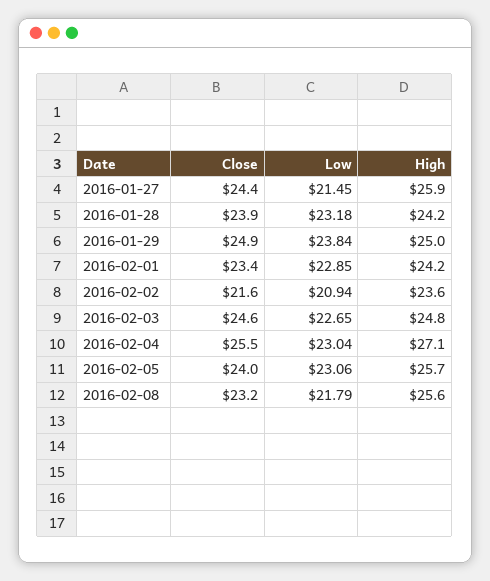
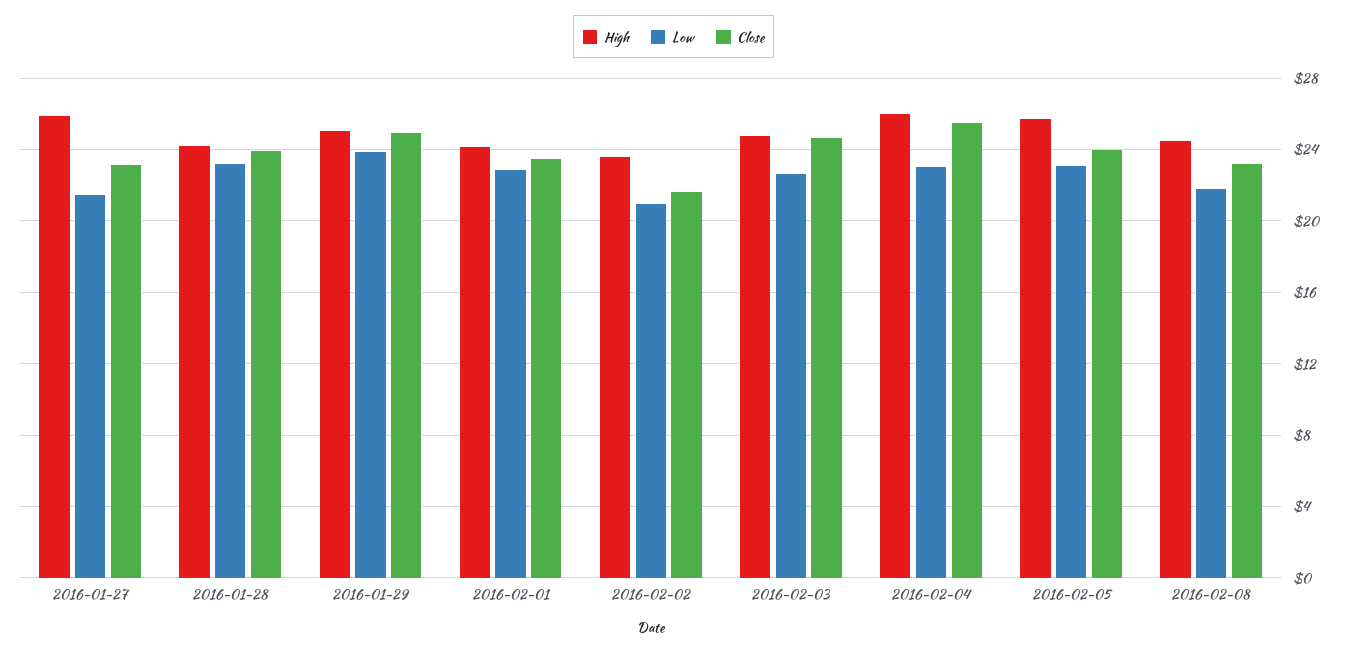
Close, 2016-01-27: 24.4 -> 23
High, 2016-02-04: 27.1 -> 26
High, 2016-02-08: 25.6 -> 24.5

